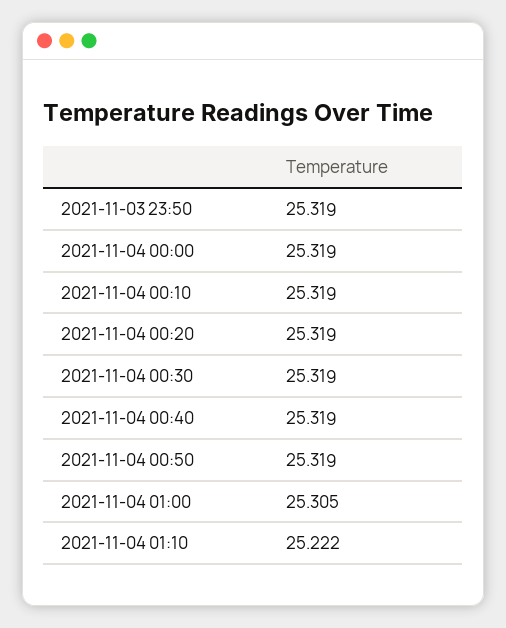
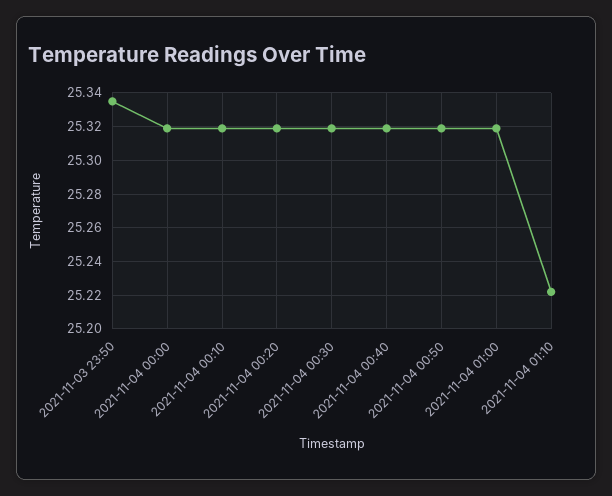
2021-11-03 23:50: 25.319 -> 25.335
2021-11-04 01:00: 25.305 -> 25.32

